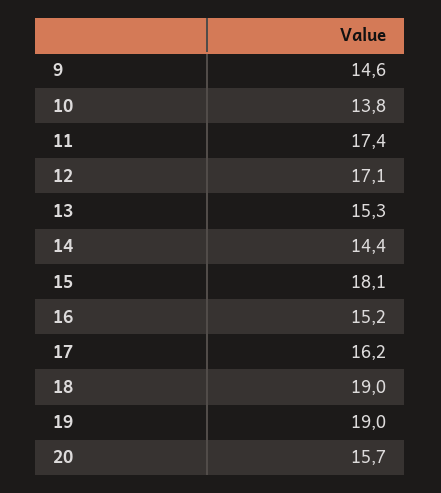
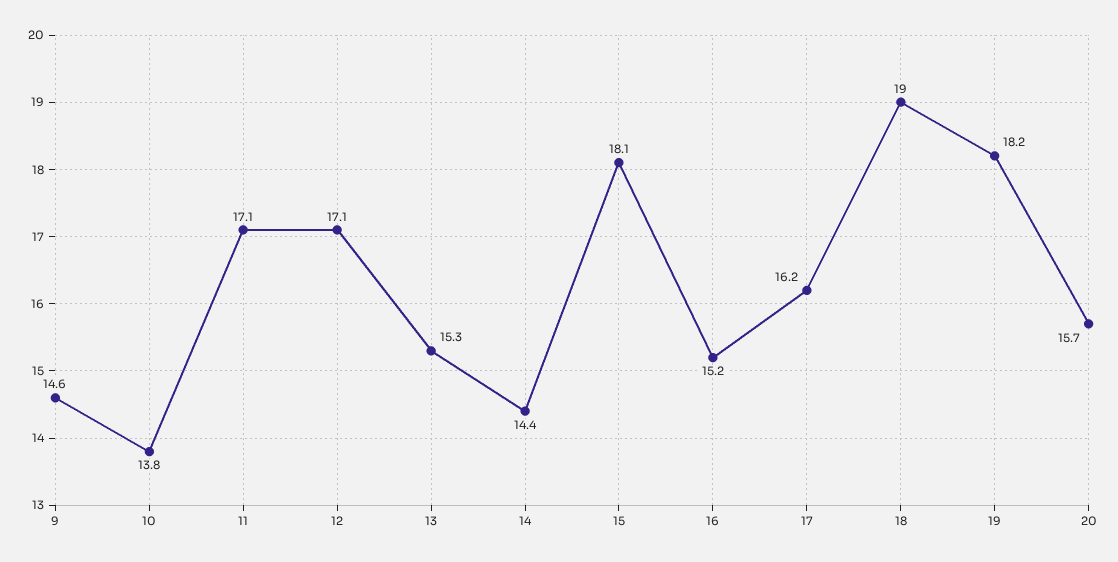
11: 17.4 -> 17.1
19: 19 -> 18.2

